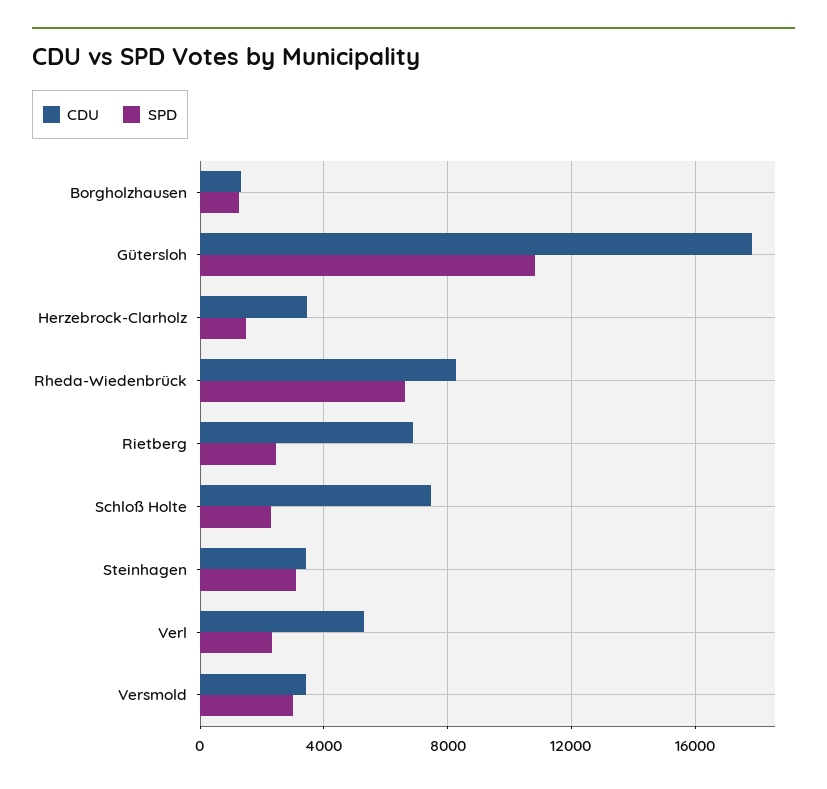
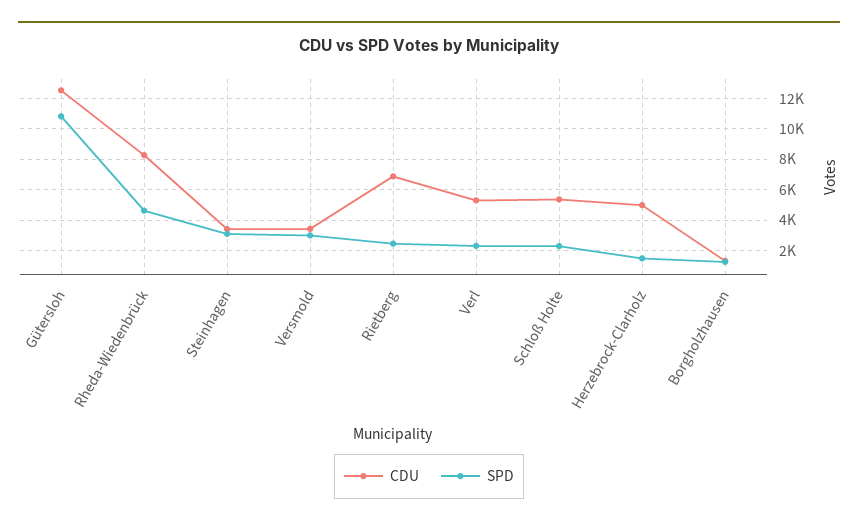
CDU, Gütersloh: 18000 -> 12500
CDU, Herzebrock-Clarholz: 3500 -> 5000
SPD, Rheda-Wiedenbrück: 6500 -> 4500
CDU, Schloß Holte: 7500 -> 5500

